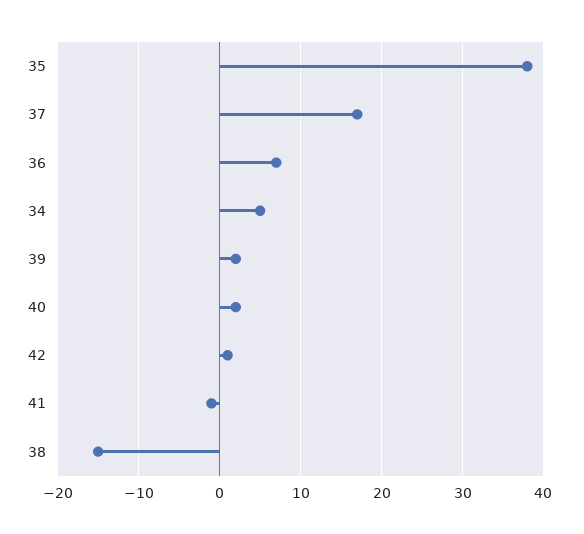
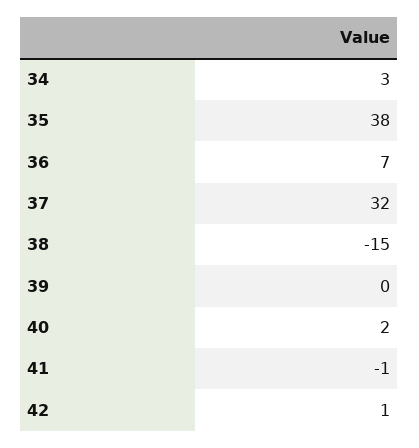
37: 17 -> 32
34: 5 -> 3
39: 2 -> 0

